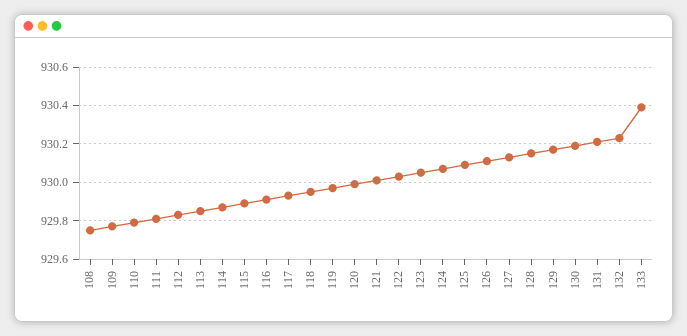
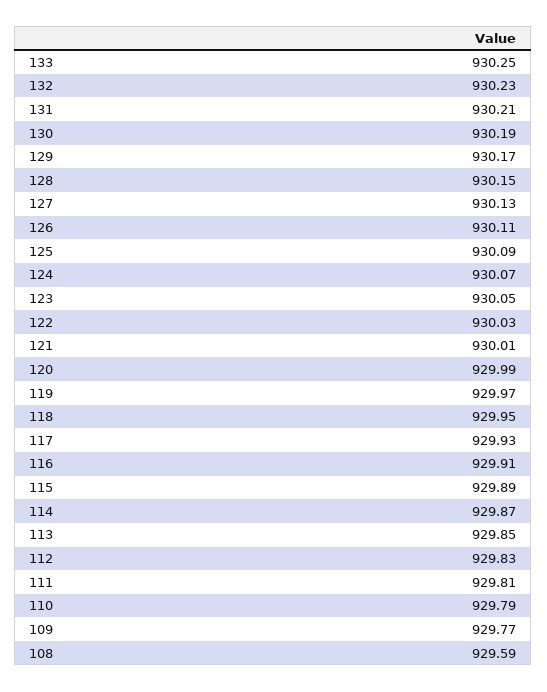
108: 929.75 -> 929.59
133: 930.4 -> 930.25

